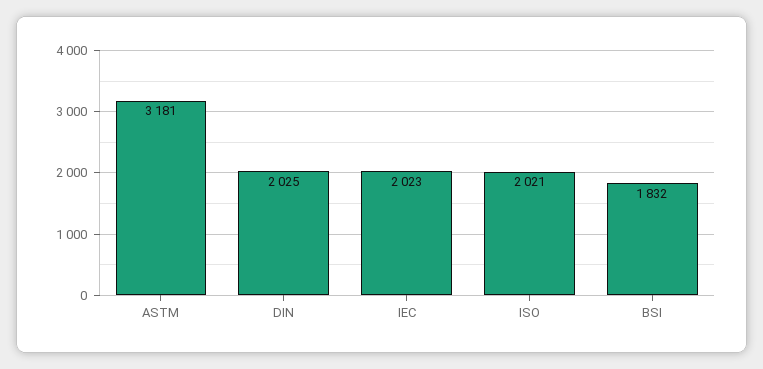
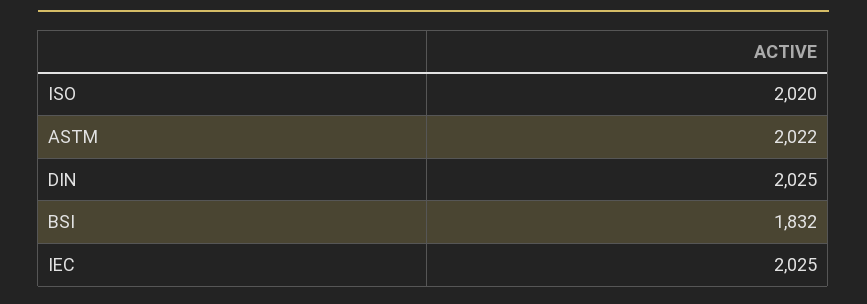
ASTM: 3181 -> 2022
IEC: 2023 -> 2025
ISO: 2021 -> 2020

